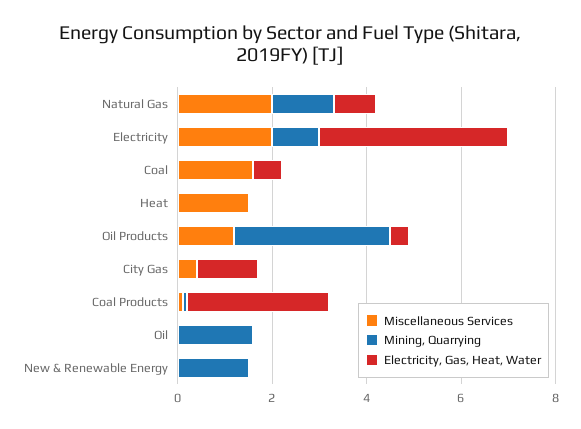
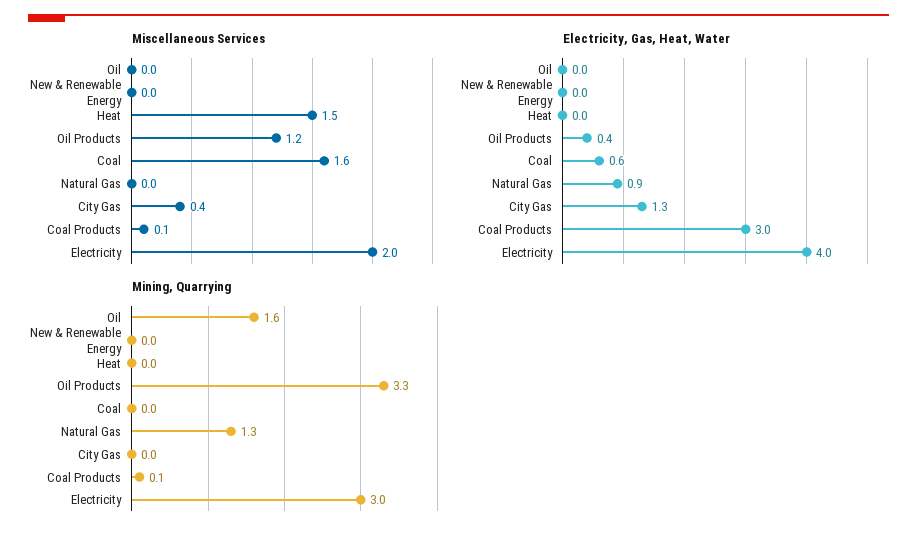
Miscellaneous Services, Natural Gas: 2 -> 0
Mining, Quarrying, Electricity: 1 -> 3
Mining, Quarrying, New & Renewable Energy: 1.5 -> 0

